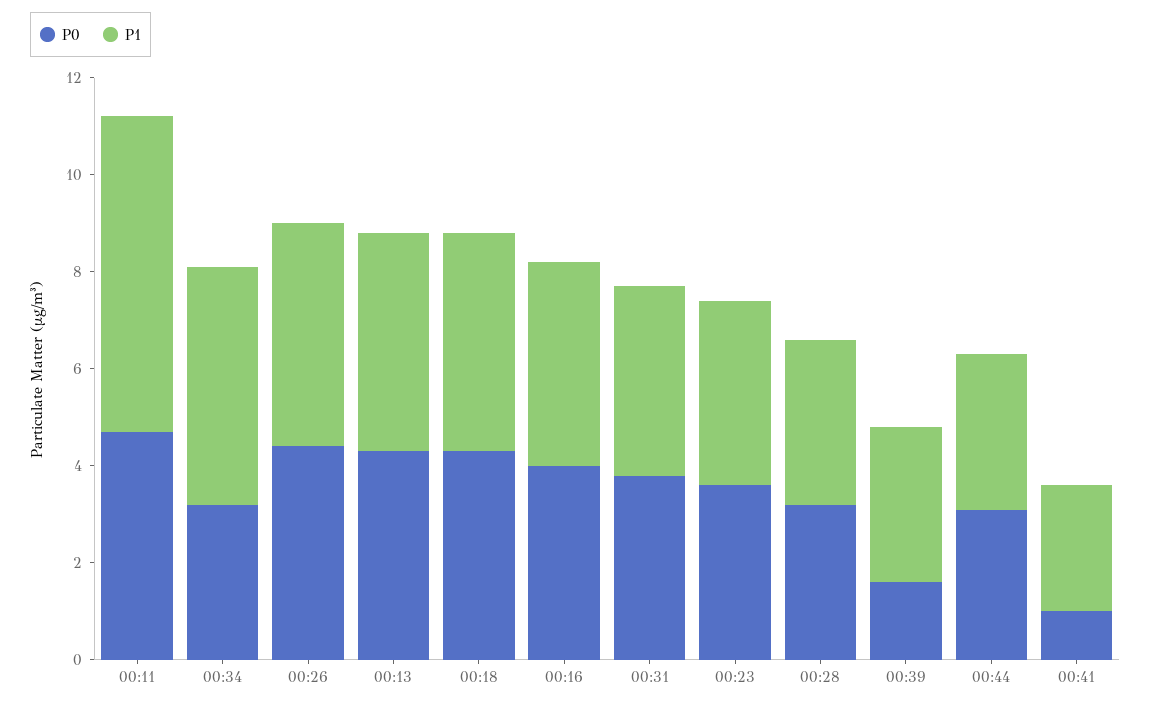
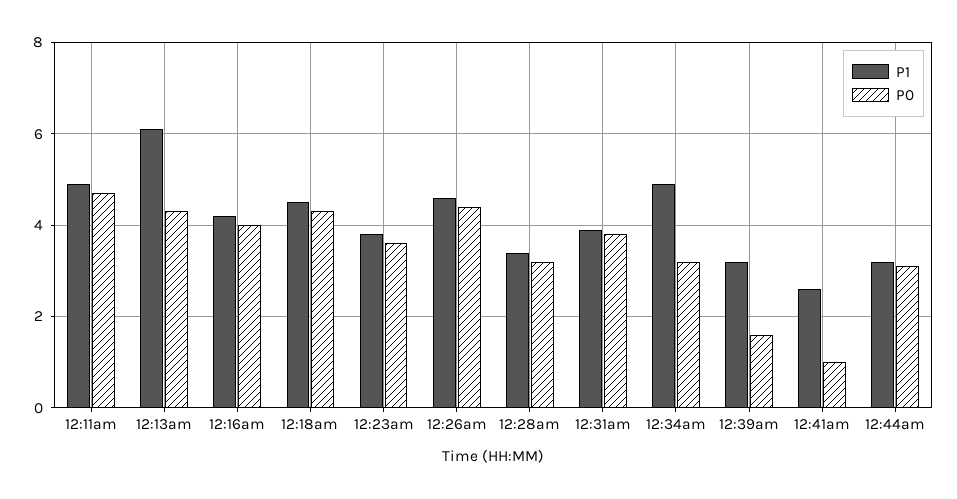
P1, 00:11: 6.5 -> 5
P1, 00:13: 4.5 -> 6

